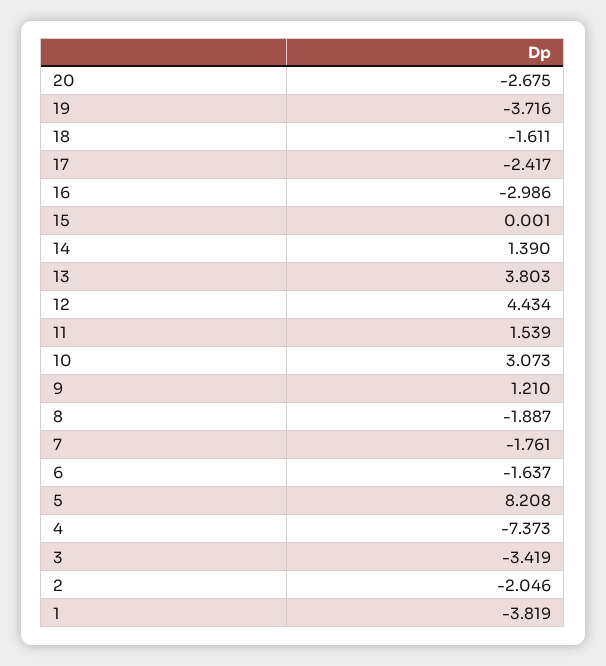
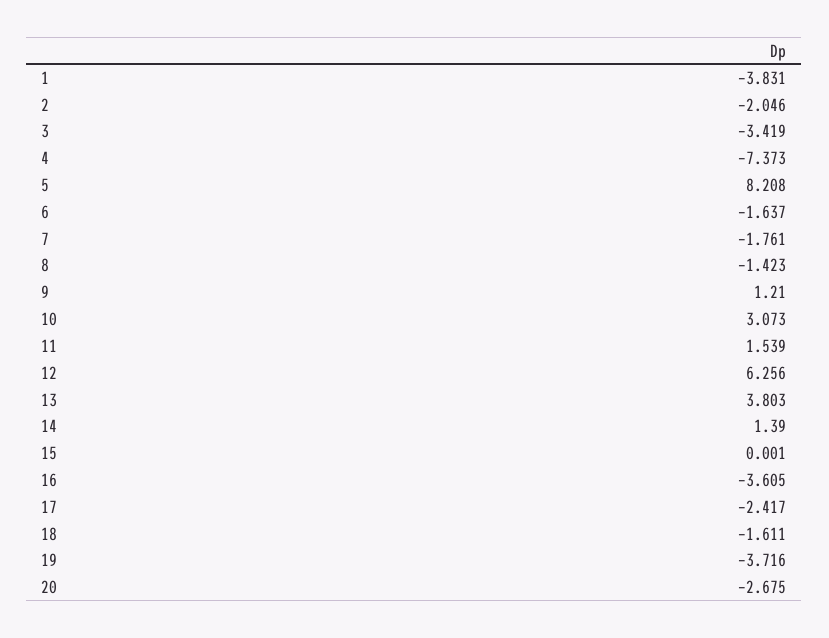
16: -2.986 -> -3.605
12: 4.434 -> 6.256
8: -1.887 -> -1.423
1: -3.819 -> -3.831

